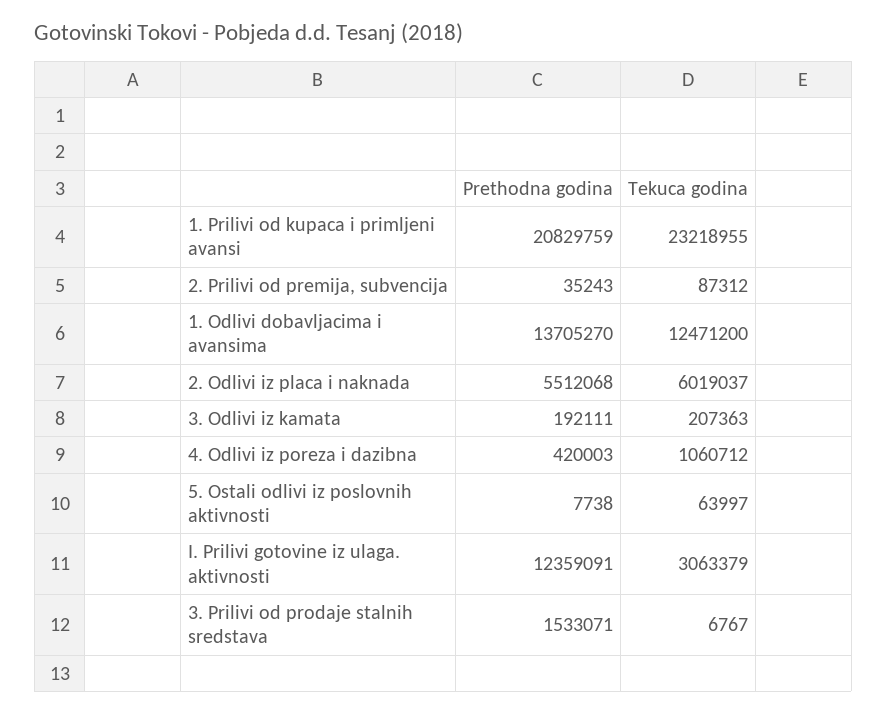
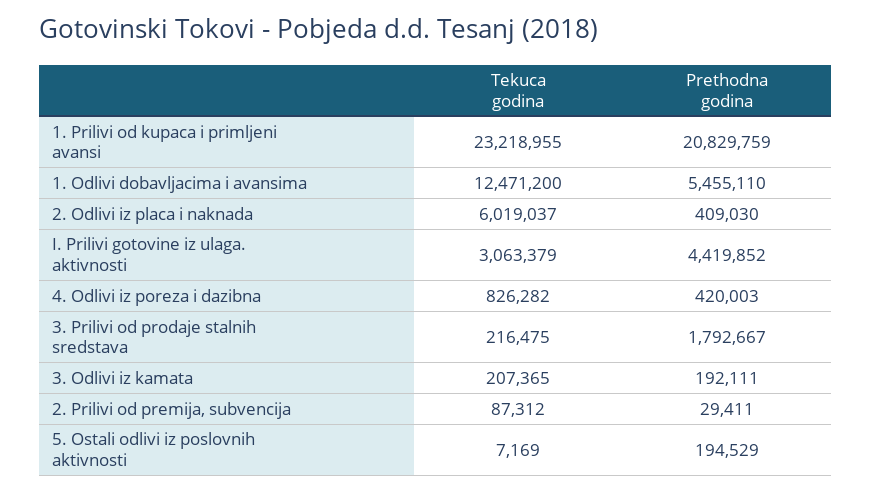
Prethodna godina, 2. Prilivi od premija, subvencija: 35243 -> 29411
Prethodna godina, 1. Odlivi dobavljacima i avansima: 13705270 -> 5455110
Prethodna godina, 2. Odlivi iz placa i naknada: 5512068 -> 409030
Tekuca godina, 3. Odlivi iz kamata: 207363 -> 207365
Tekuca godina, 4. Odlivi iz poreza i dazibna: 1060712 -> 826282
Prethodna godina, 5. Ostali odlivi iz poslovnih aktivnosti: 7738 -> 194529
Tekuca godina, 5. Ostali odlivi iz poslovnih aktivnosti: 63997 -> 7169
Prethodna godina, I. Prilivi gotovine iz ulaga. aktivnosti: 12359091 -> 4419852
Prethodna godina, 3. Prilivi od prodaje stalnih sredstava: 1533071 -> 1792667
Tekuca godina, 3. Prilivi od prodaje stalnih sredstava: 6767 -> 216475

